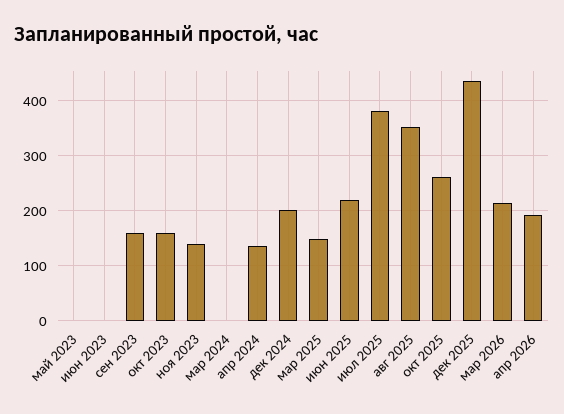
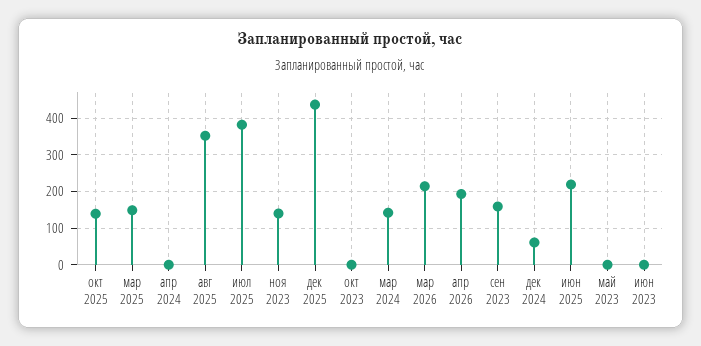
окт 2023: 160 -> 0
мар 2024: 0 -> 140
апр 2024: 140 -> 0
дек 2024: 200 -> 60
окт 2025: 260 -> 140

